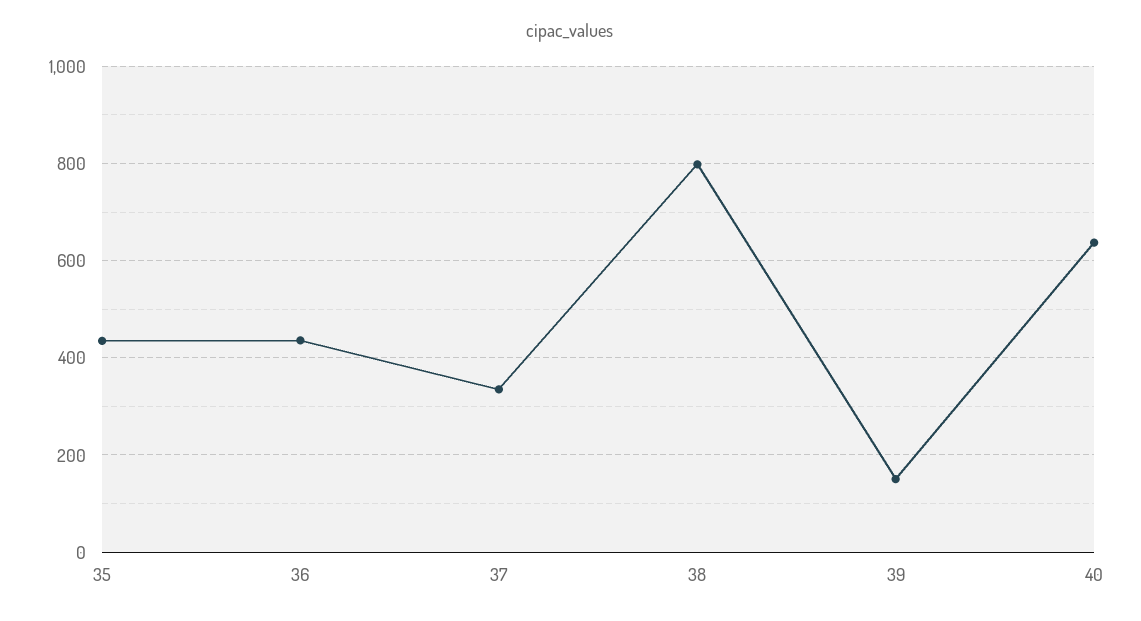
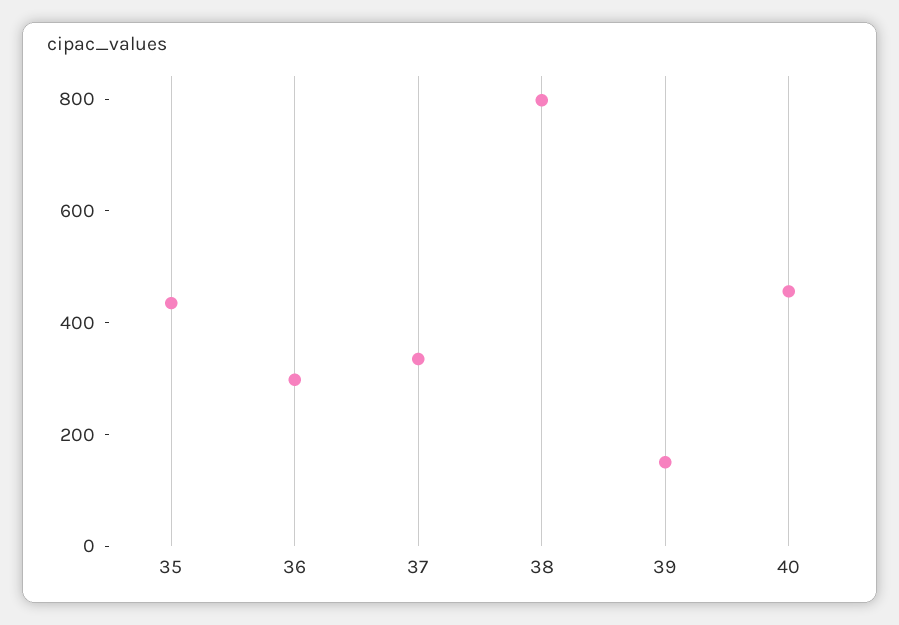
36: 440 -> 300
40: 640 -> 450

